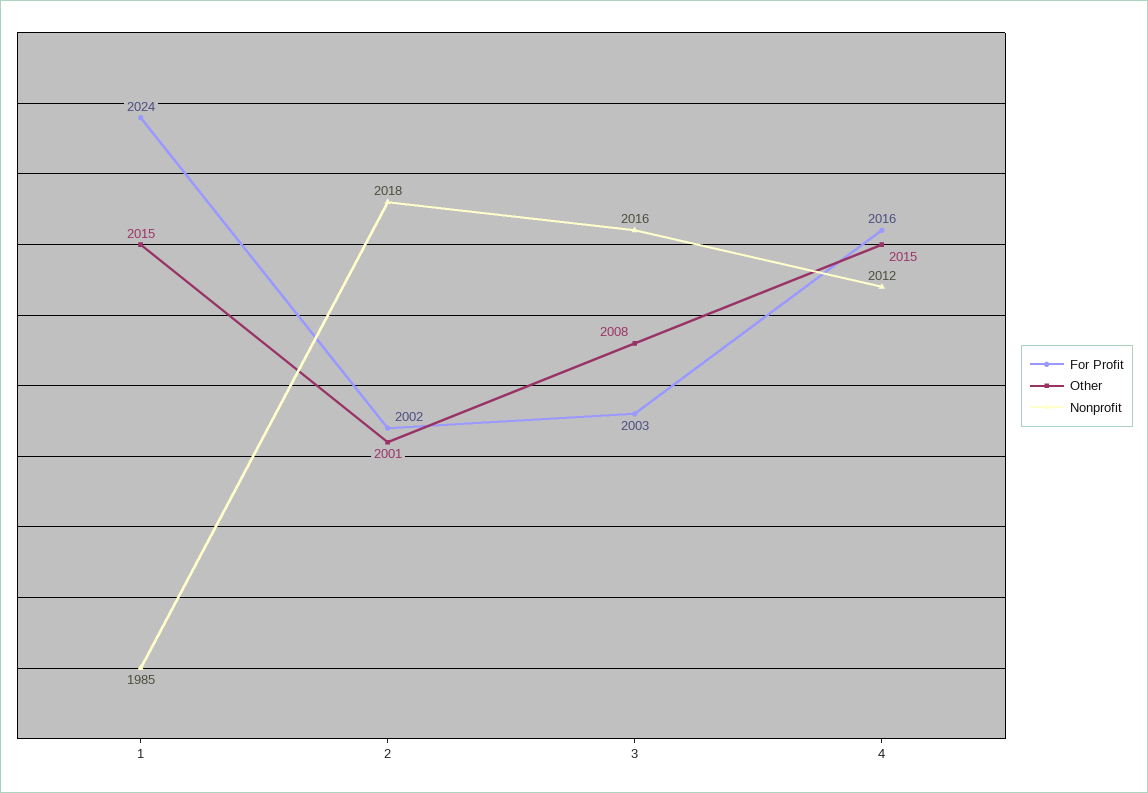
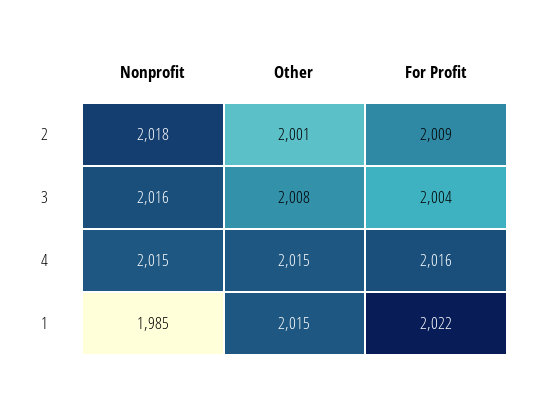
For Profit, 1: 2024 -> 2022
For Profit, 2: 2002 -> 2009
For Profit, 3: 2003 -> 2004
Nonprofit, 4: 2012 -> 2015

